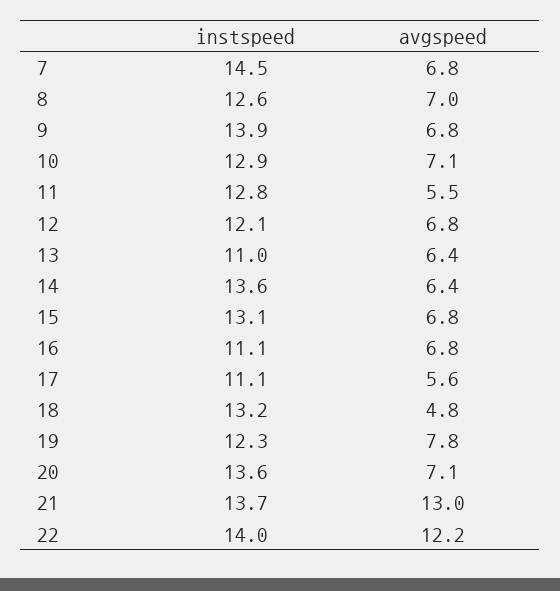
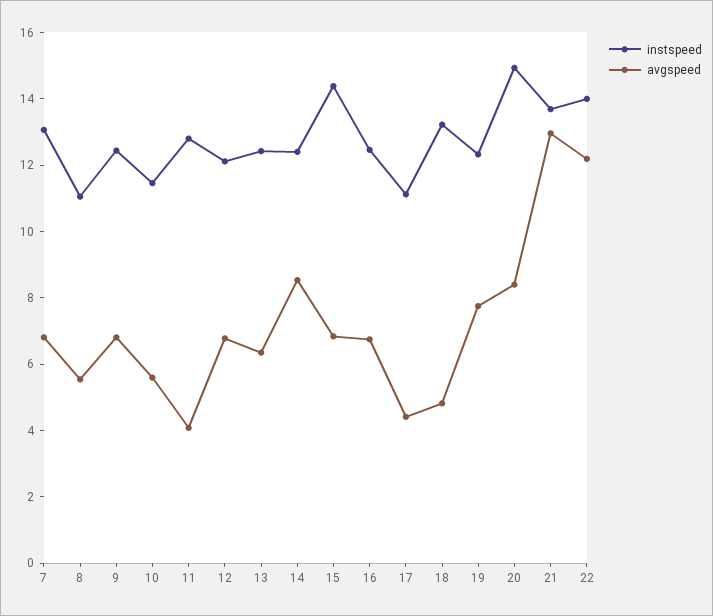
instspeed, 7: 14.5 -> 13
instspeed, 8: 12.6 -> 11
avgspeed, 8: 7 -> 5.5
instspeed, 9: 13.9 -> 12.5
instspeed, 10: 12.9 -> 11.5
avgspeed, 10: 7.1 -> 5.5
avgspeed, 11: 5.5 -> 4
instspeed, 13: 11 -> 12.5
instspeed, 14: 13.6 -> 12.5
avgspeed, 14: 6.4 -> 8.5
instspeed, 15: 13.1 -> 14.5
instspeed, 16: 11.1 -> 12.5
avgspeed, 17: 5.6 -> 4.5
instspeed, 20: 13.6 -> 15
avgspeed, 20: 7.1 -> 8.5

